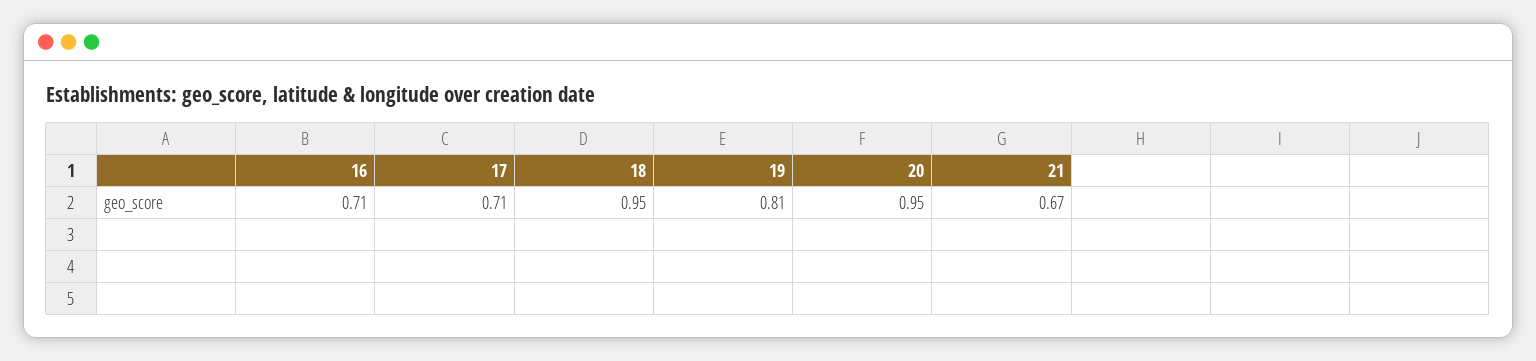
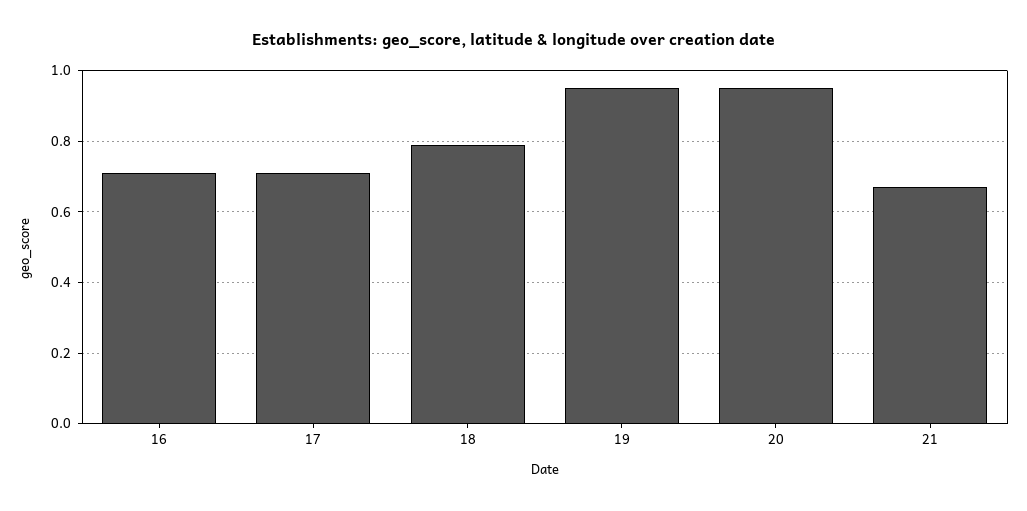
18: 0.95 -> 0.8
19: 0.81 -> 0.95

